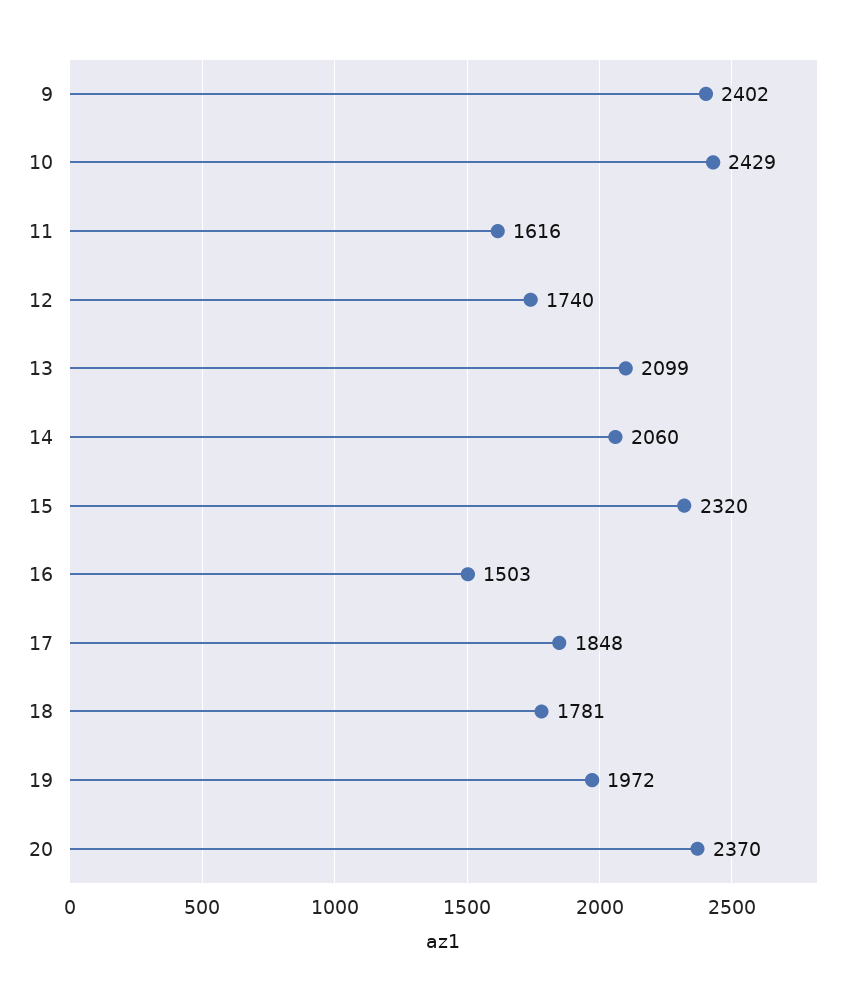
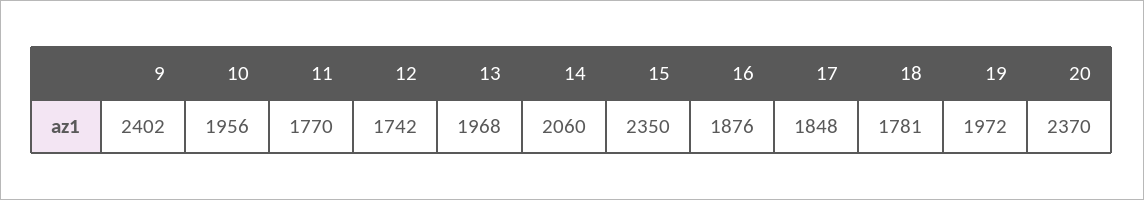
10: 2429 -> 1956
11: 1616 -> 1770
12: 1740 -> 1742
13: 2099 -> 1968
15: 2320 -> 2350
16: 1503 -> 1876

